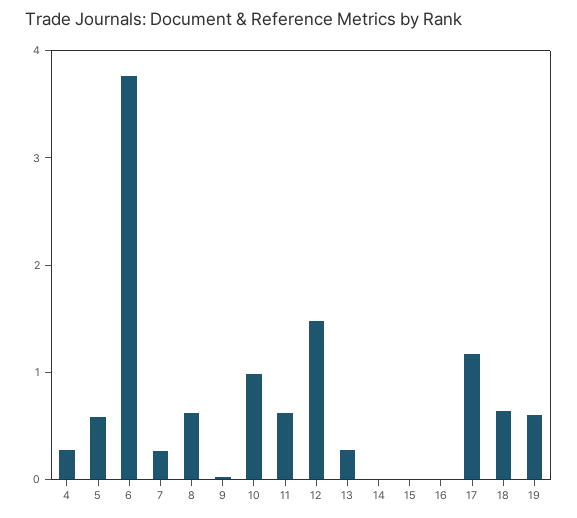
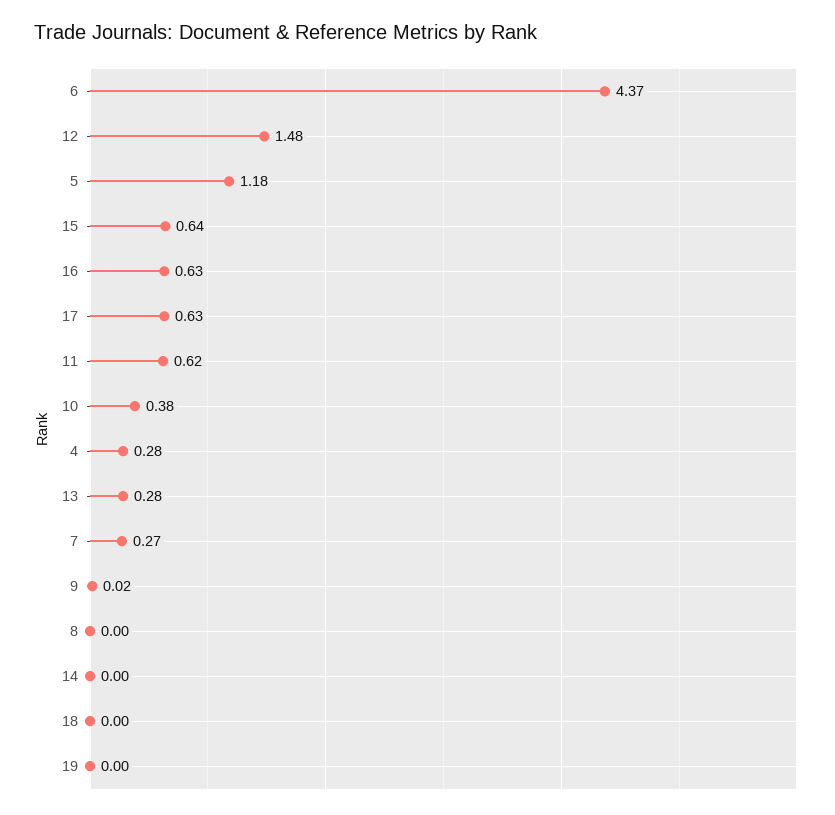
5: 0.6 -> 1.18
6: 3.8 -> 4.37
8: 0.6 -> 0
10: 1 -> 0.38
15: 0 -> 0.64
16: 0 -> 0.63
17: 1.2 -> 0.63
18: 0.6 -> 0
19: 0.6 -> 0

